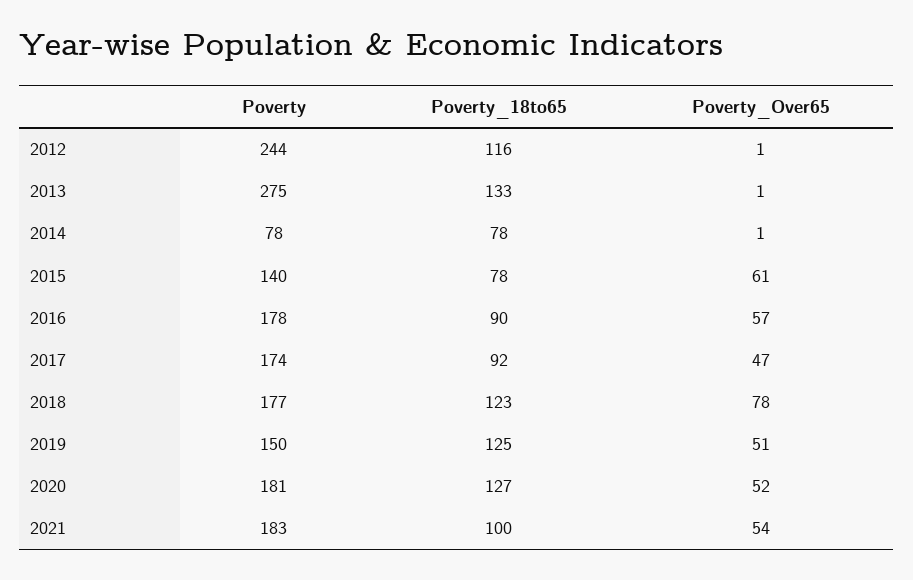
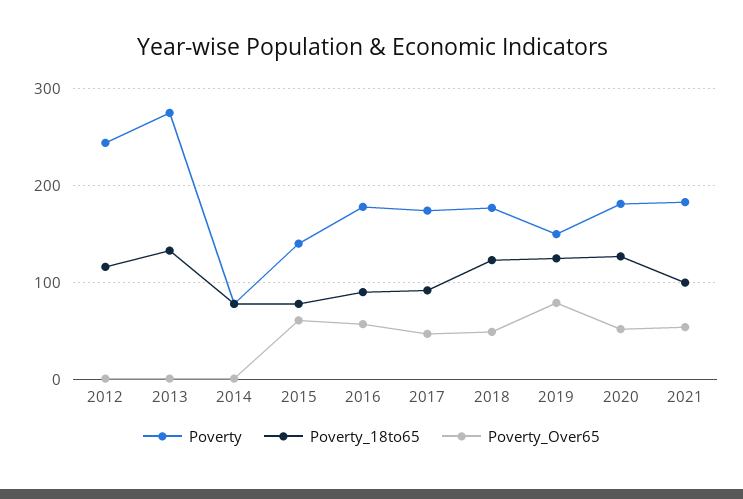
Poverty_Over65, 2018: 78 -> 50
Poverty_Over65, 2019: 51 -> 80

